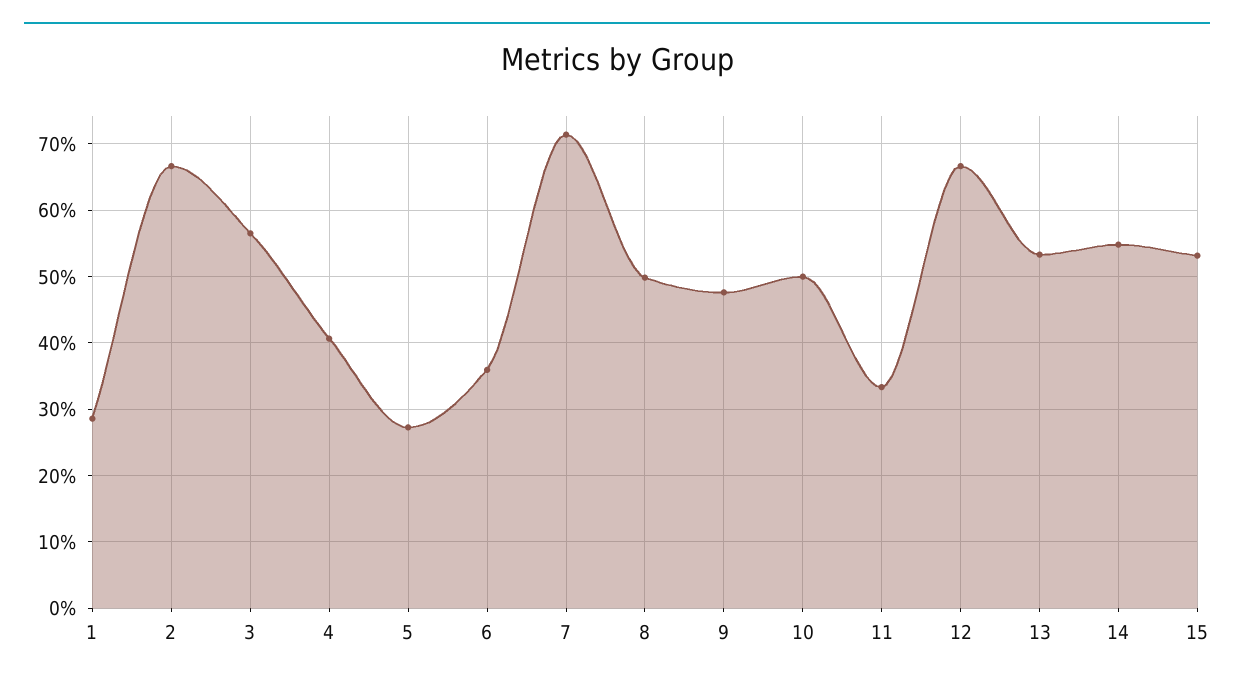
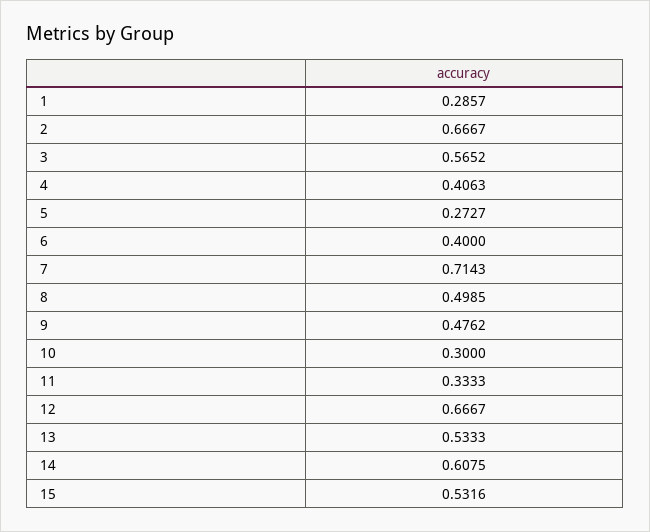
6: 0.36 -> 0.4
10: 0.5 -> 0.3
14: 0.55 -> 0.6075

